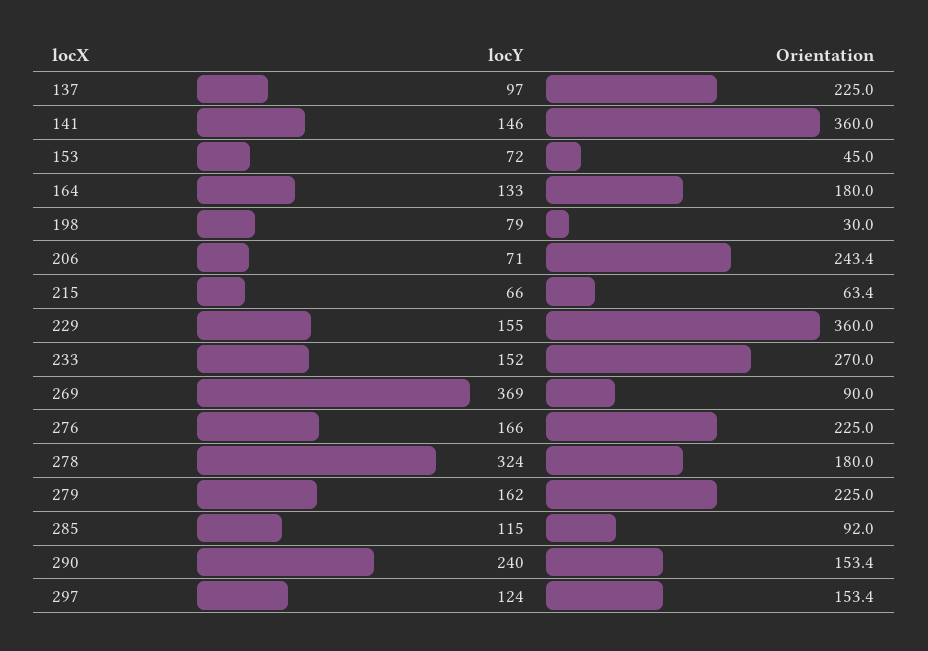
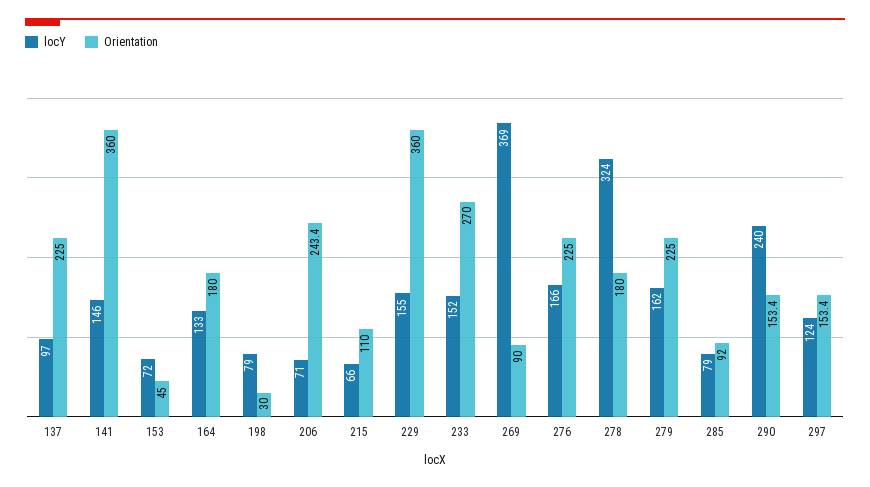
Orientation, 215: 63.4 -> 110
locY, 285: 115 -> 79

